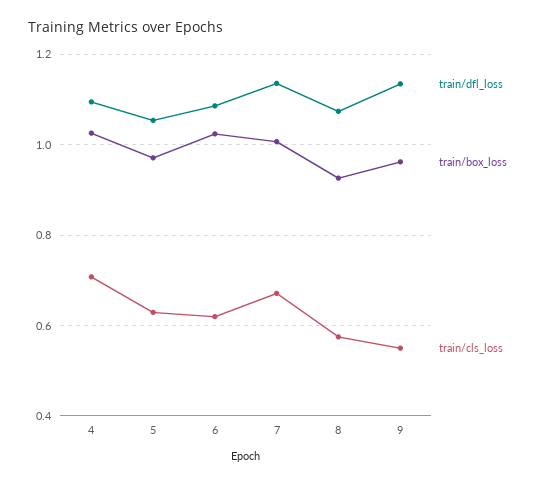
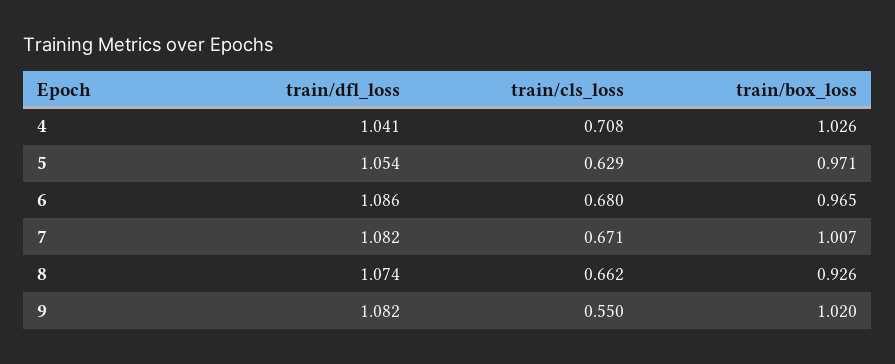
train/dfl_loss, 4: 1.1 -> 1.041
train/box_loss, 6: 1.02 -> 0.965
train/cls_loss, 6: 0.62 -> 0.68
train/dfl_loss, 7: 1.14 -> 1.082
train/cls_loss, 8: 0.58 -> 0.662
train/dfl_loss, 9: 1.14 -> 1.082
train/box_loss, 9: 0.96 -> 1.02

